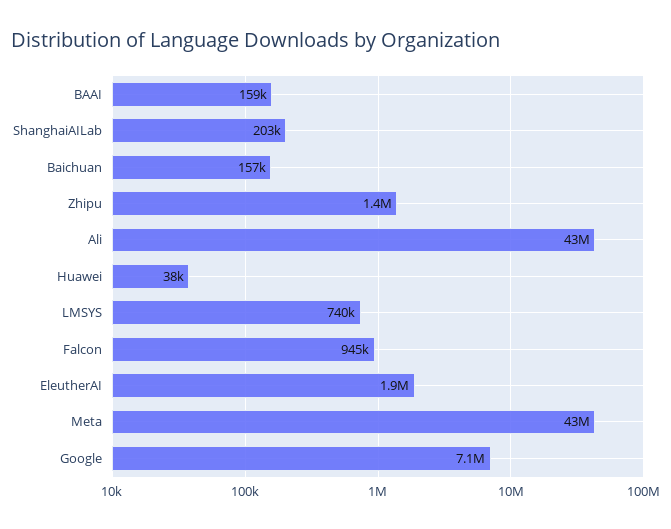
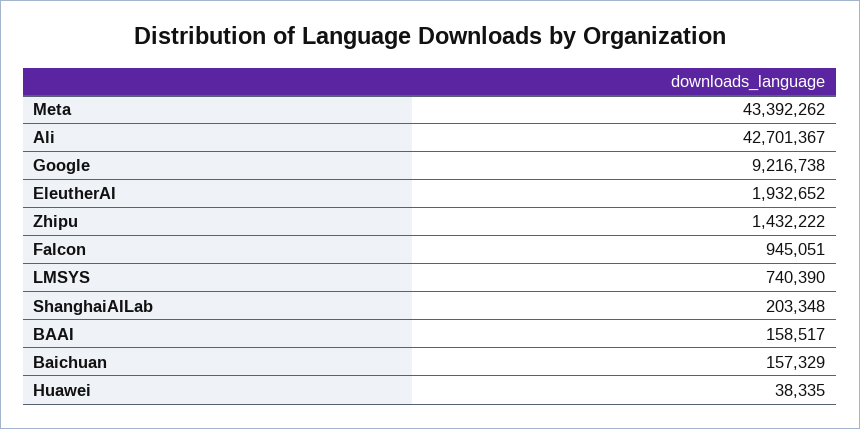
Google: 7100000 -> 9216738

